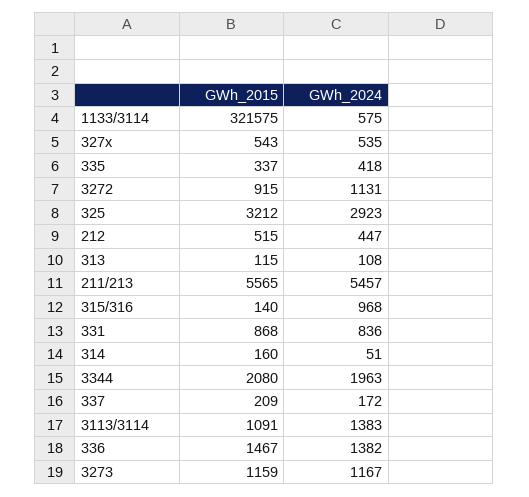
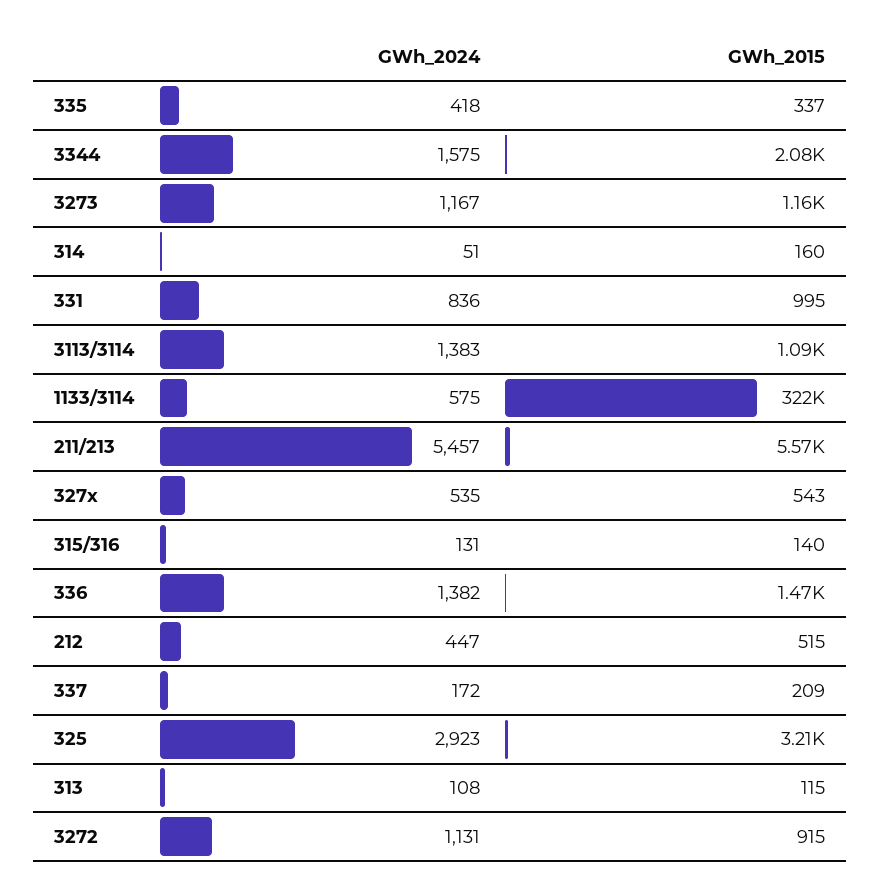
GWh_2024, 315/316: 968 -> 131
GWh_2015, 331: 868 -> 995
GWh_2024, 3344: 1963 -> 1575

